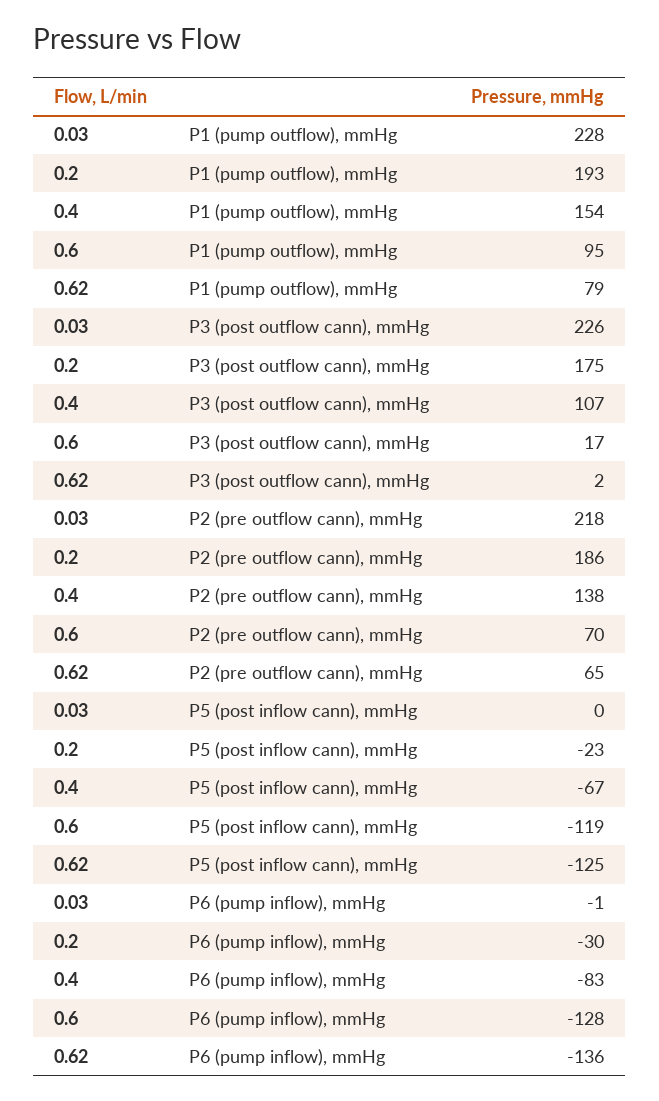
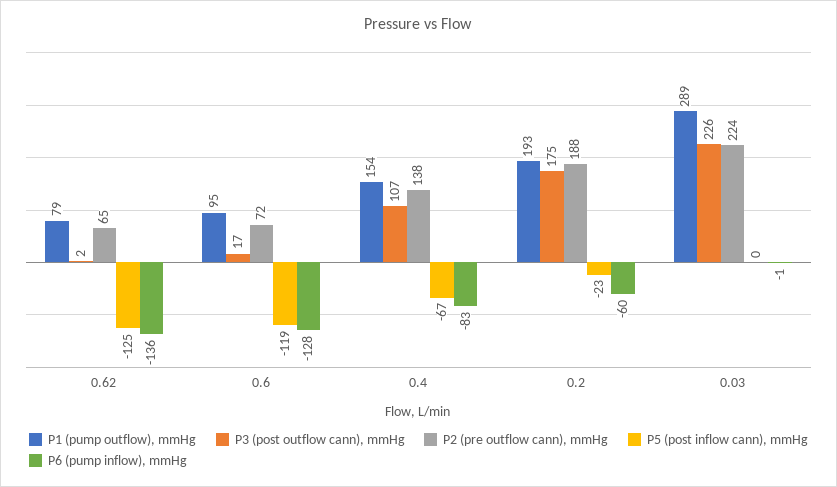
P1 (pump outflow), mmHg, 0.03: 228 -> 289
P2 (pre outflow cann), mmHg, 0.03: 218 -> 224
P2 (pre outflow cann), mmHg, 0.2: 186 -> 188
P2 (pre outflow cann), mmHg, 0.6: 70 -> 72
P6 (pump inflow), mmHg, 0.2: -30 -> -60

